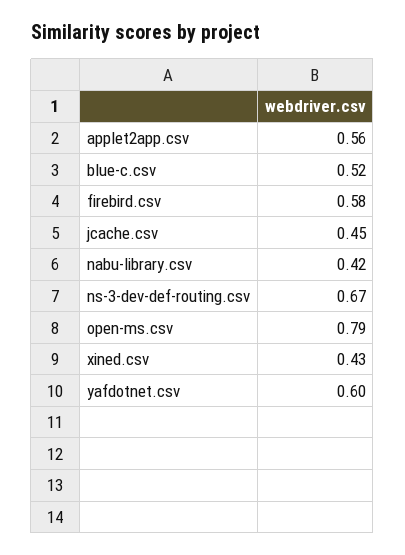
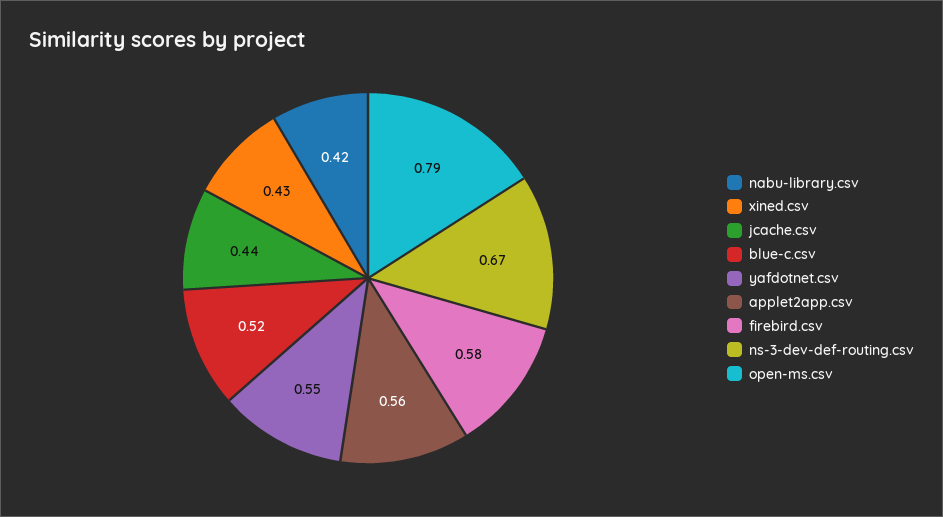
jcache.csv: 0.45 -> 0.44
yafdotnet.csv: 0.6 -> 0.55

